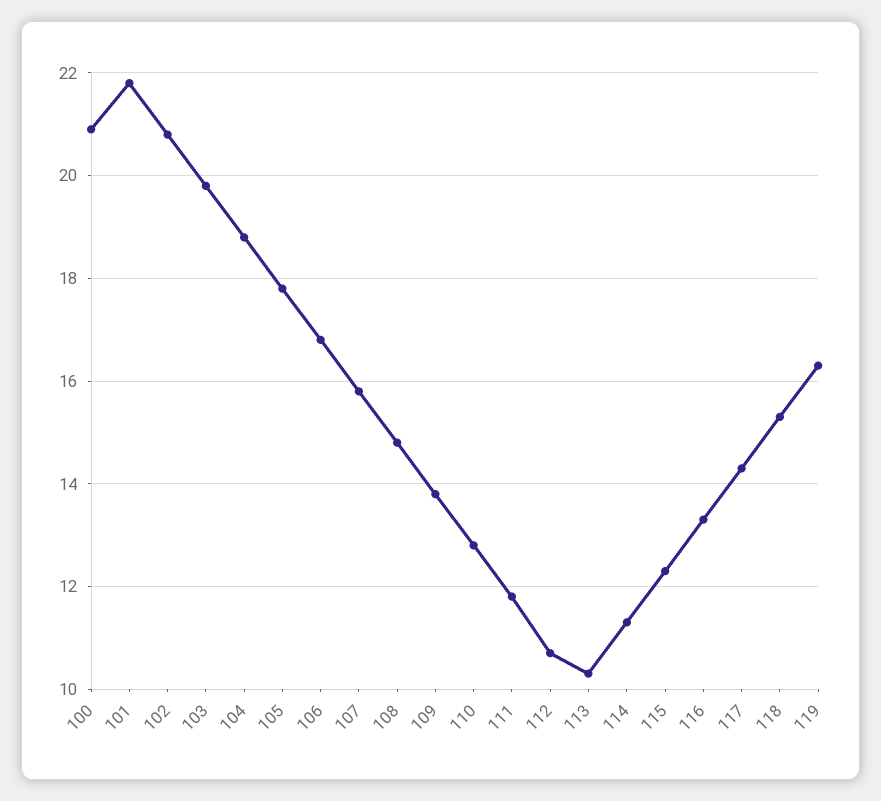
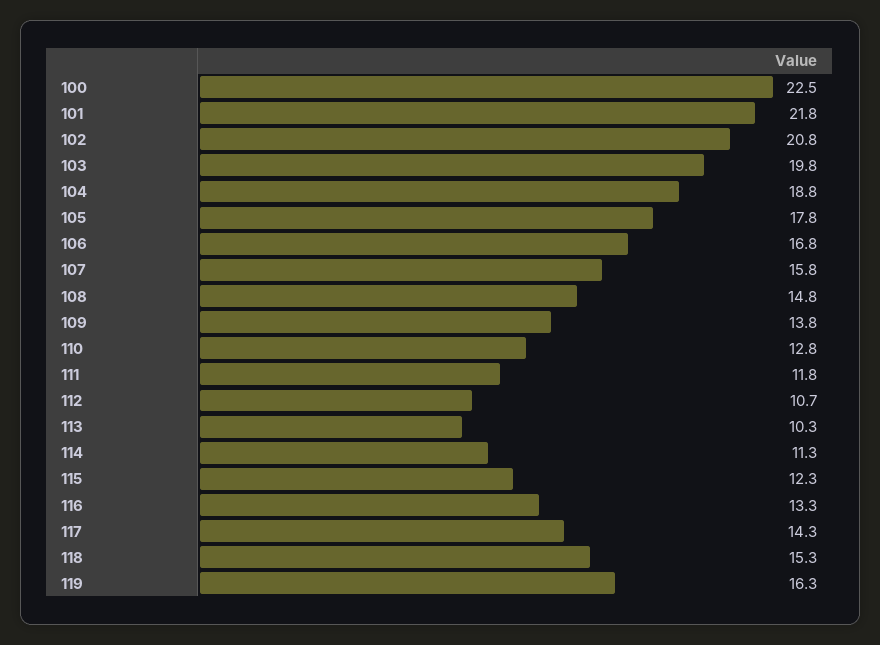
100: 21 -> 22.5

